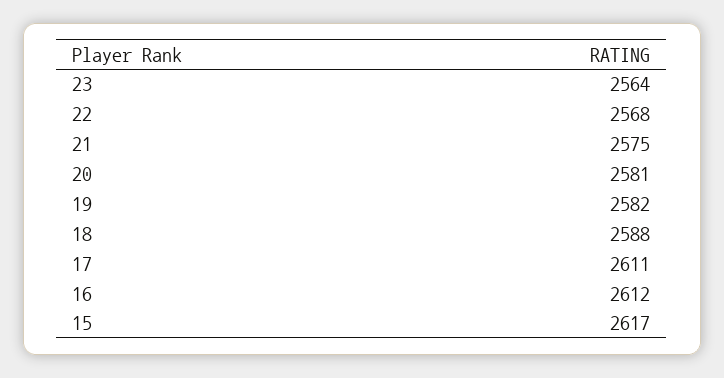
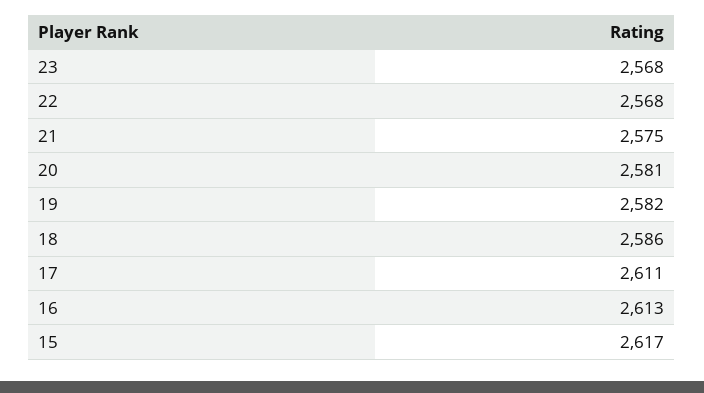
23: 2564 -> 2568
18: 2588 -> 2586
16: 2612 -> 2613

